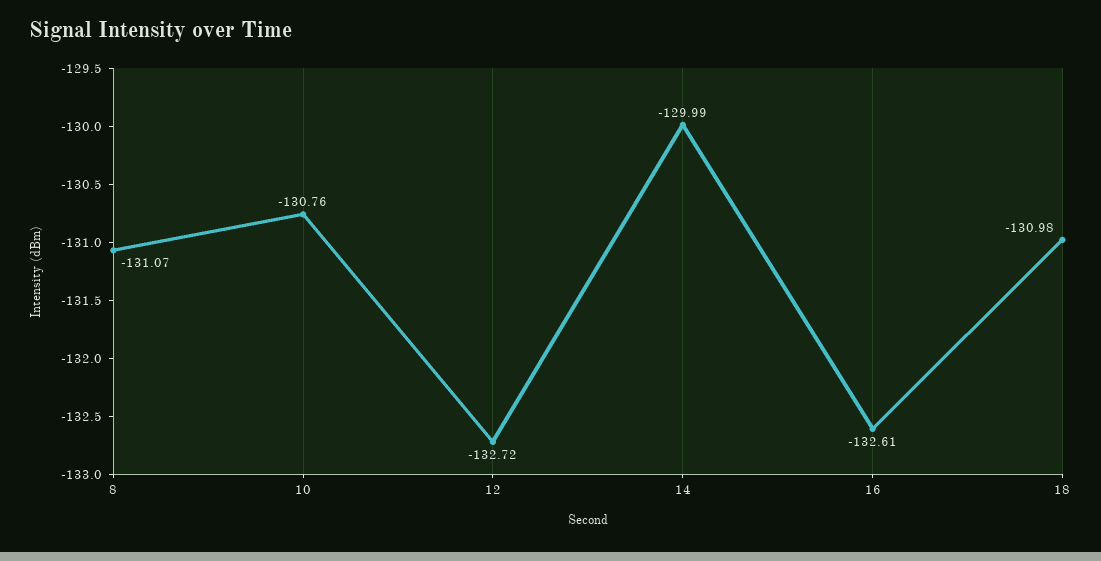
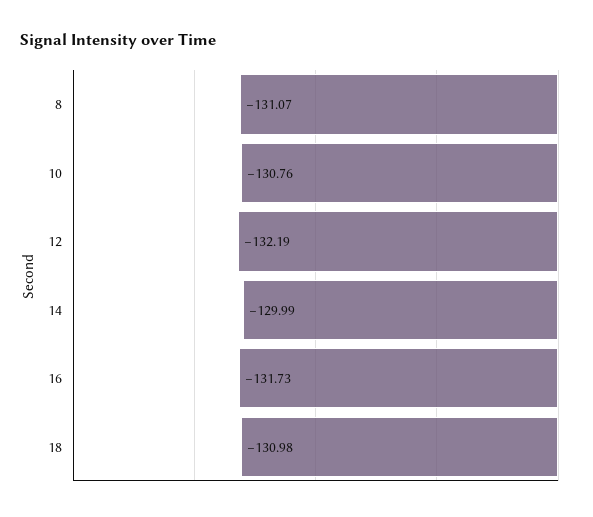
12: -132.72 -> -132.19
16: -132.61 -> -131.73

